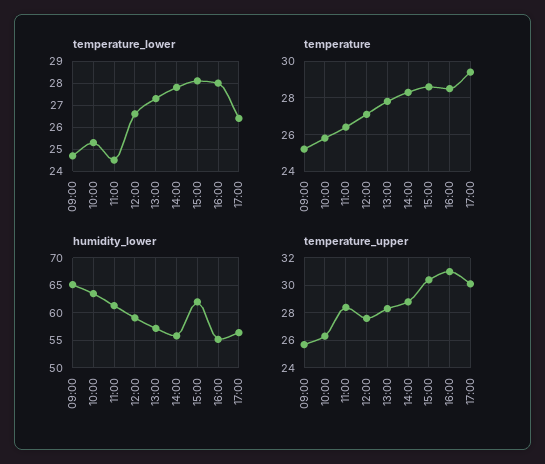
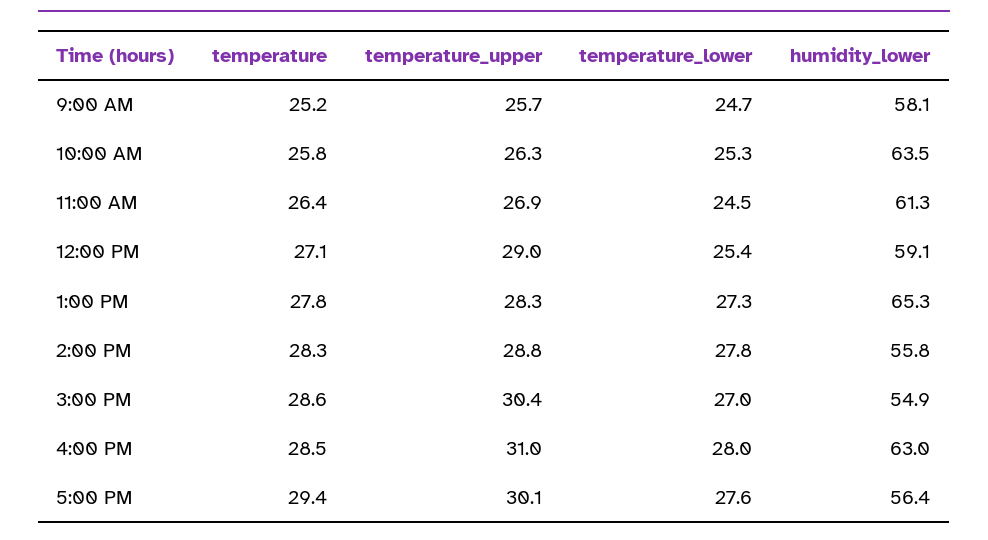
temperature_lower, 12:00: 26.5 -> 25.4
temperature_lower, 15:00: 28 -> 27
temperature_lower, 17:00: 26.5 -> 27.6
humidity_lower, 09:00: 65 -> 58.1
humidity_lower, 13:00: 57.5 -> 65.3
humidity_lower, 15:00: 62.5 -> 54.9
humidity_lower, 16:00: 55 -> 63
temperature_upper, 11:00: 28.5 -> 26.9
temperature_upper, 12:00: 27.5 -> 29

